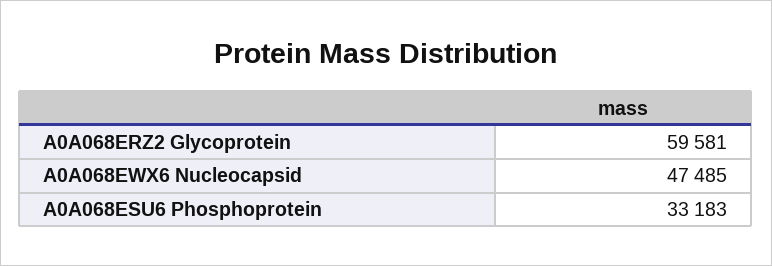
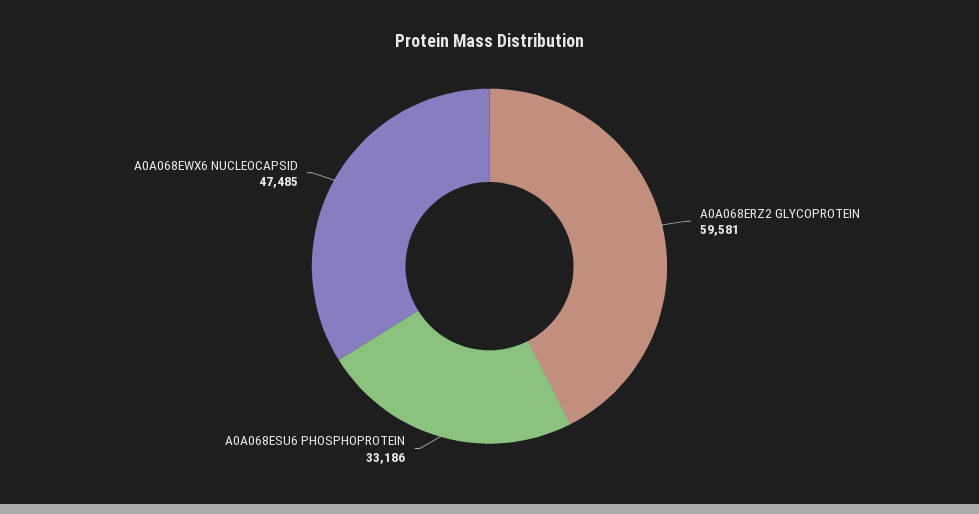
A0A068ESU6 Phosphoprotein: 33183 -> 33186

